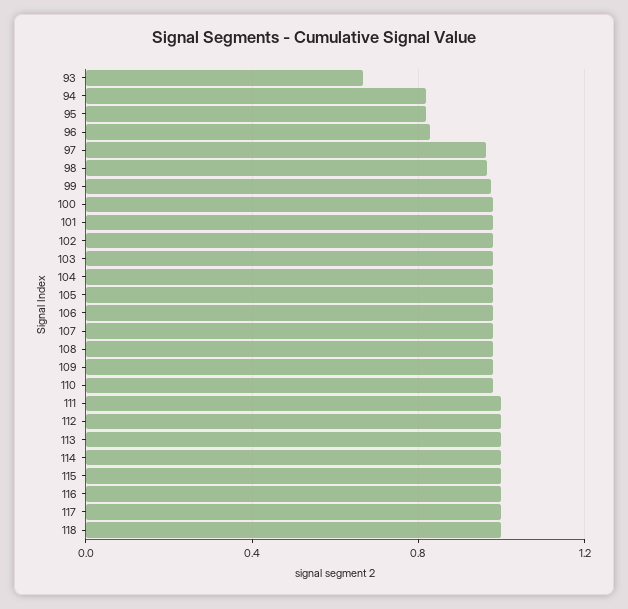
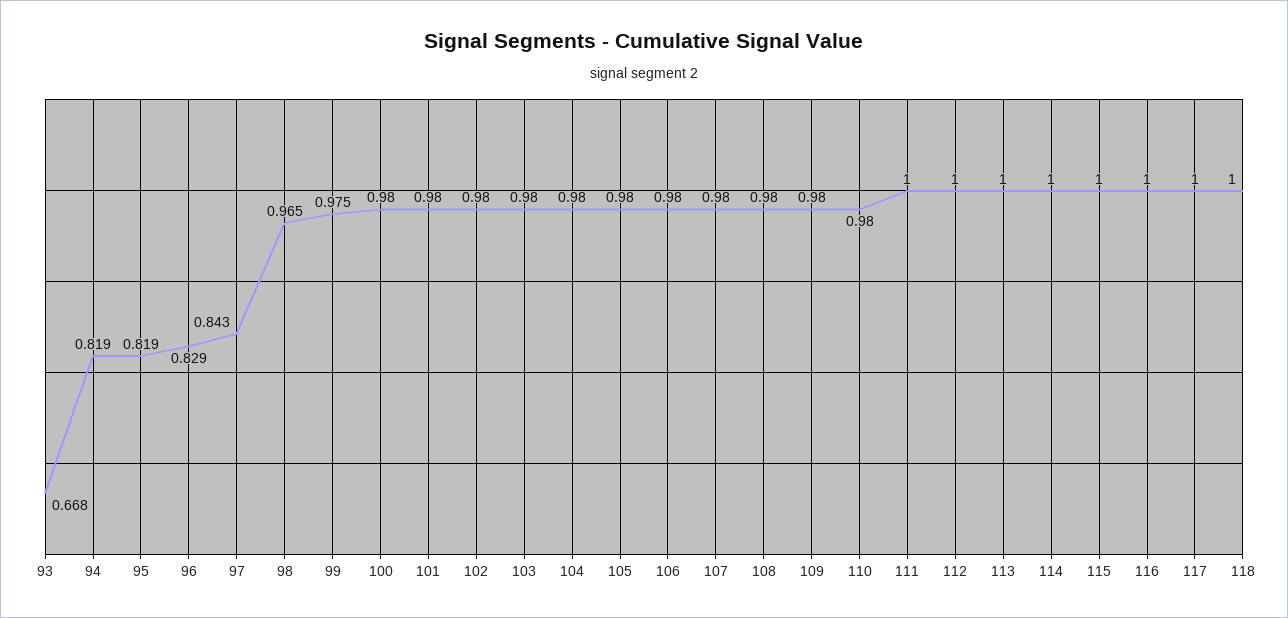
97: 0.95 -> 0.843

